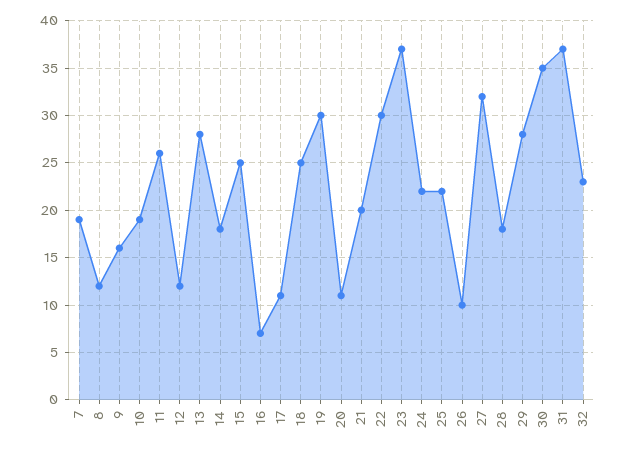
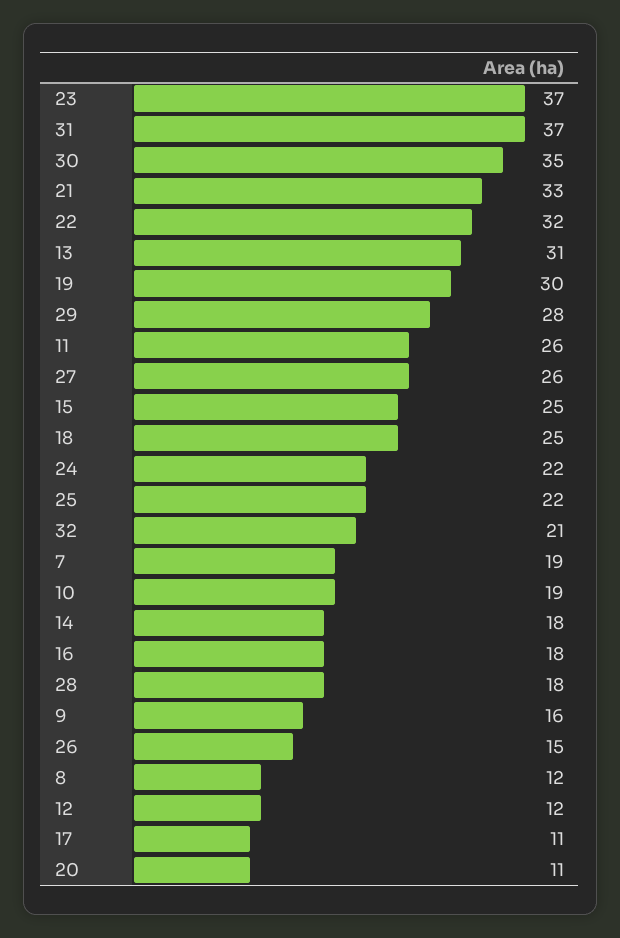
13: 28 -> 31
16: 7 -> 18
21: 20 -> 33
22: 30 -> 32
26: 10 -> 15
27: 32 -> 26
32: 23 -> 21

